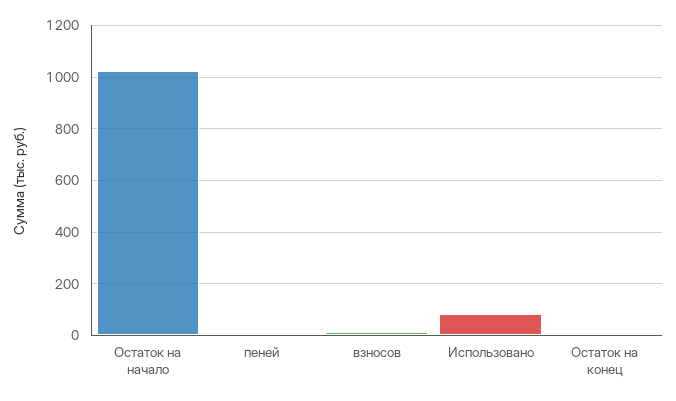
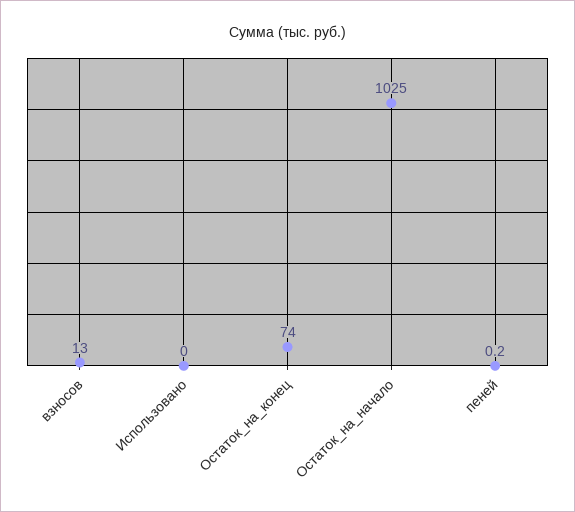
Использовано: 75 -> 0
Остаток на конец: 0 -> 74

